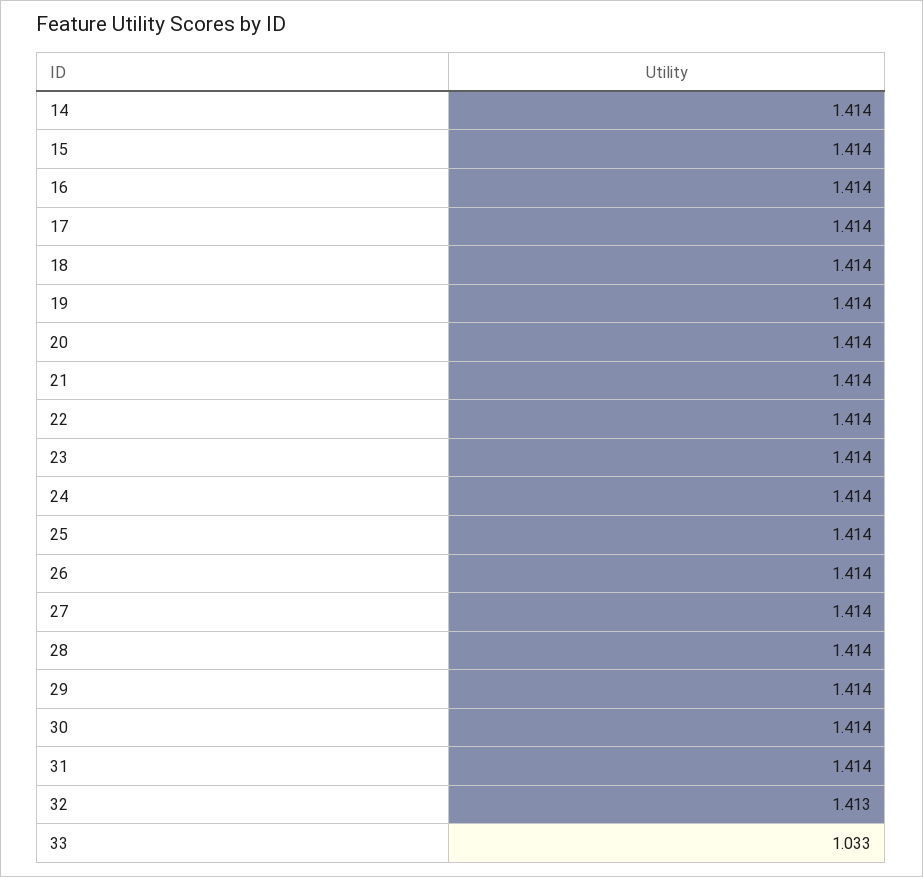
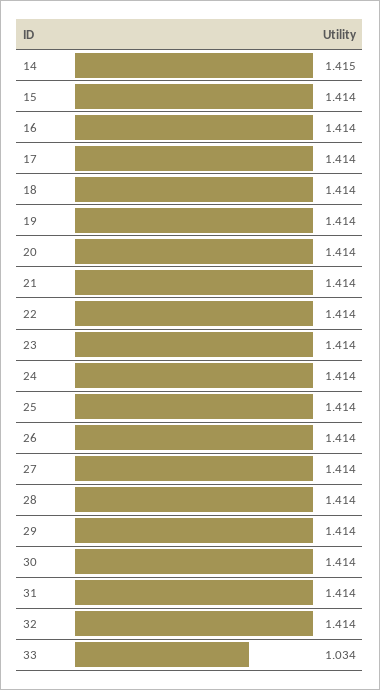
14: 1.414 -> 1.415
32: 1.413 -> 1.414
33: 1.033 -> 1.034

